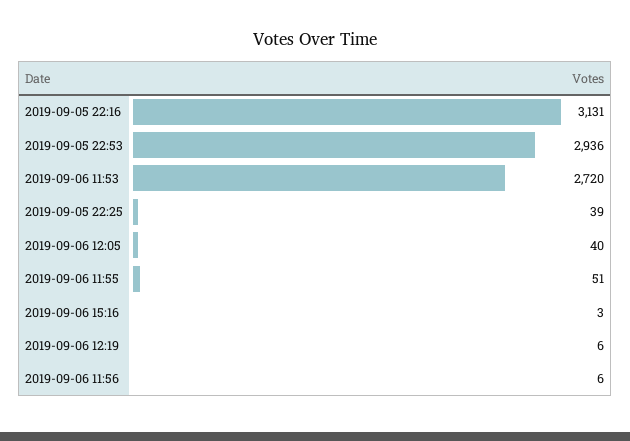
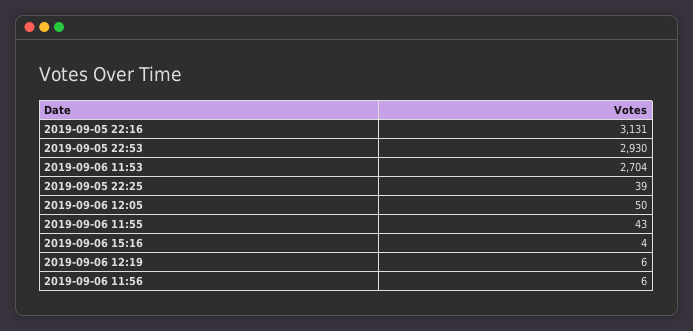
2019-09-05 22:53: 2936 -> 2930
2019-09-06 11:53: 2720 -> 2704
2019-09-06 12:05: 40 -> 50
2019-09-06 11:55: 51 -> 43
2019-09-06 15:16: 3 -> 4

